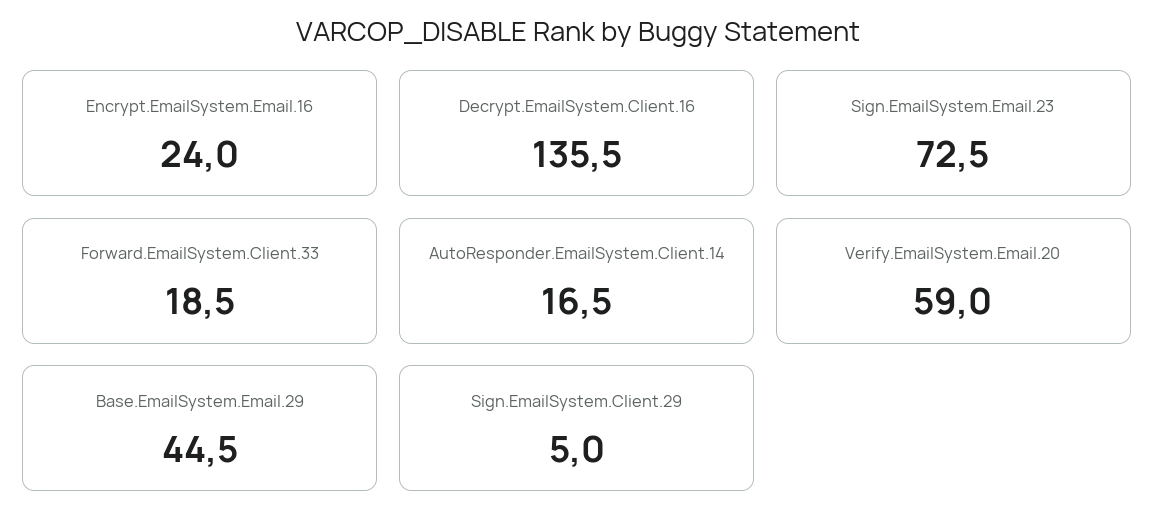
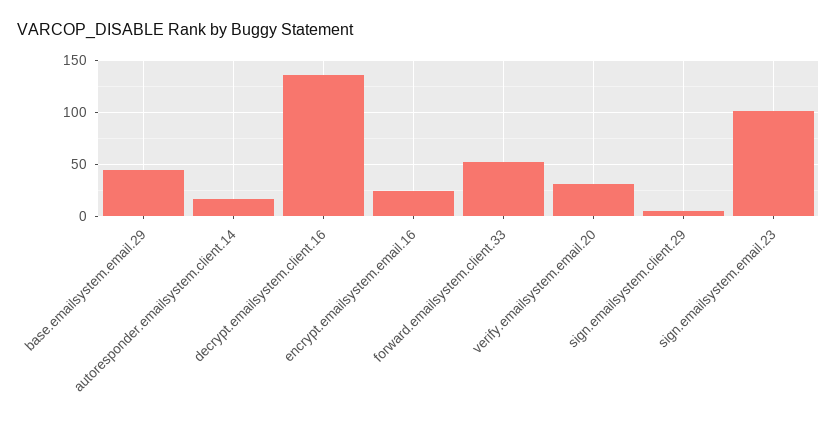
Sign.EmailSystem.Email.23: 72.5 -> 100
Forward.EmailSystem.Client.33: 18.5 -> 50
Verify.EmailSystem.Email.20: 59 -> 30

